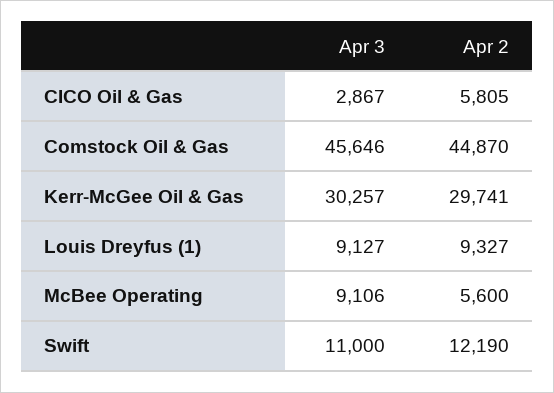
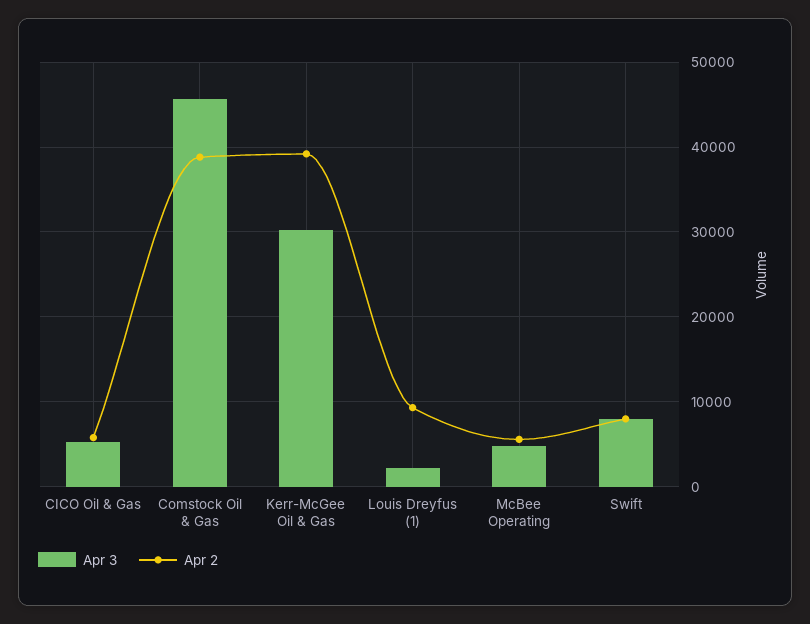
Apr 3, CICO Oil & Gas: 2867 -> 5000
Apr 2, Comstock Oil & Gas: 44870 -> 39000
Apr 2, Kerr-McGee Oil & Gas: 29741 -> 39000
Apr 3, Louis Dreyfus (1): 9127 -> 2000
Apr 3, McBee Operating: 9106 -> 5000
Apr 3, Swift: 11000 -> 8000
Apr 2, Swift: 12190 -> 8000

